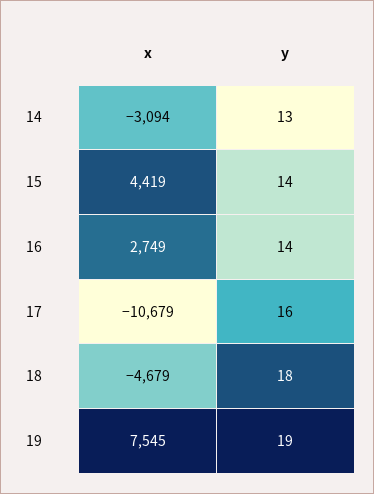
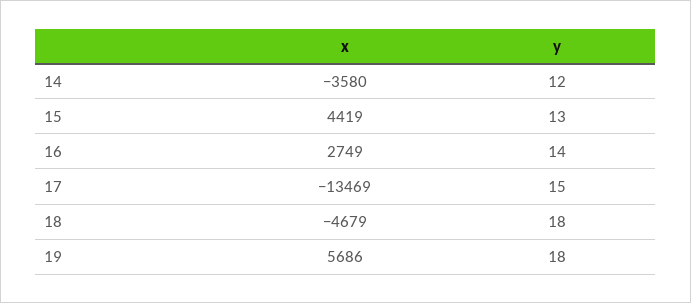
x, 14: -3094 -> -3580
y, 14: 13 -> 12
y, 15: 14 -> 13
x, 17: -10679 -> -13469
y, 17: 16 -> 15
x, 19: 7545 -> 5686
y, 19: 19 -> 18

